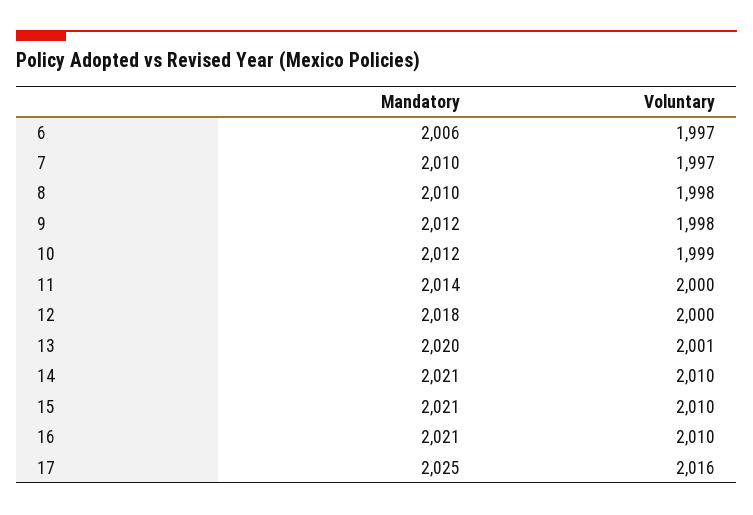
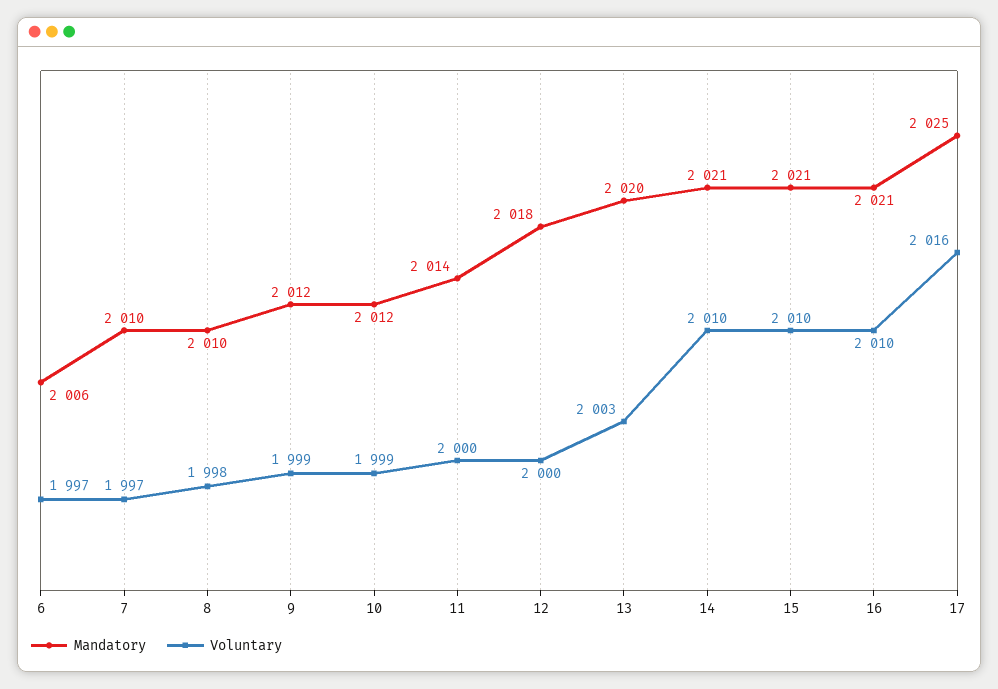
Voluntary, 9: 1998 -> 1999
Voluntary, 13: 2001 -> 2003

